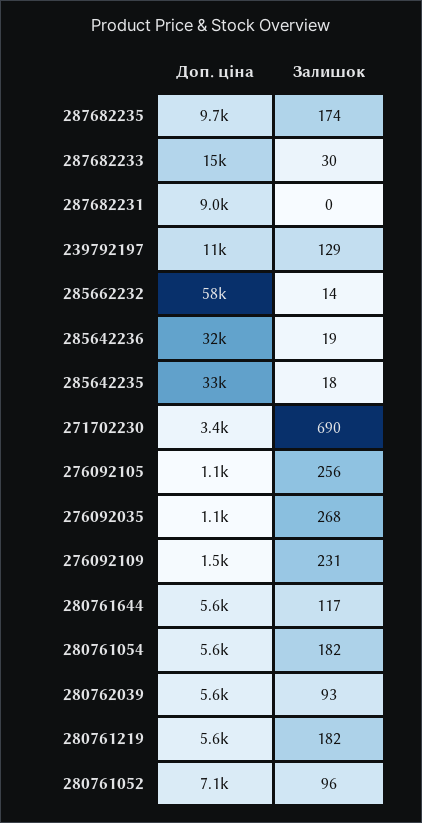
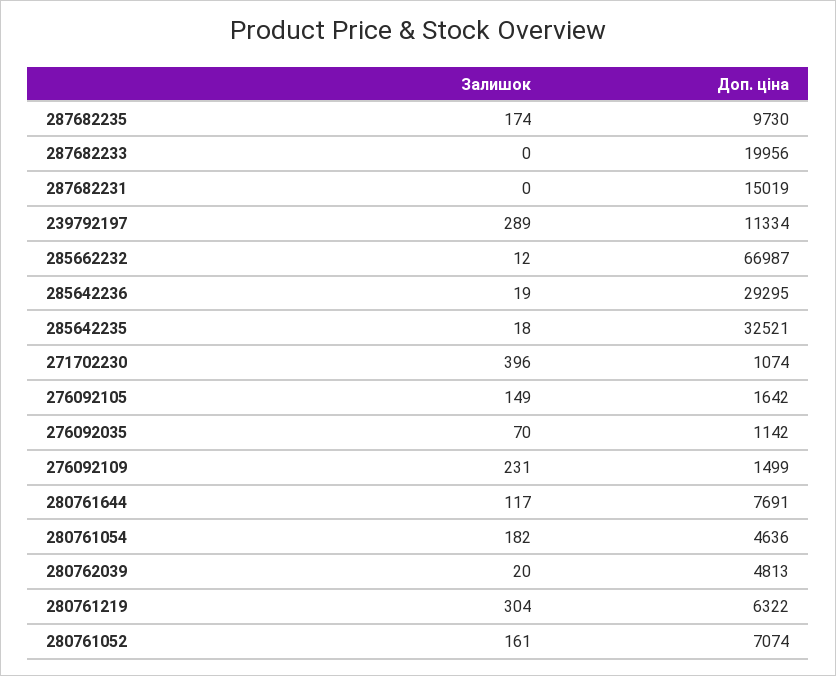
Доп. ціна, 287682233: 15000 -> 19956
Залишок, 287682233: 30 -> 0
Доп. ціна, 287682231: 9000 -> 15019
Залишок, 239792197: 129 -> 289
Доп. ціна, 285662232: 58000 -> 66987
Залишок, 285662232: 14 -> 12
Доп. ціна, 285642236: 32000 -> 29295
Доп. ціна, 271702230: 3400 -> 1074
Залишок, 271702230: 690 -> 396
Доп. ціна, 276092105: 1100 -> 1642
Залишок, 276092105: 256 -> 149
Залишок, 276092035: 268 -> 70
Доп. ціна, 280761644: 5600 -> 7691
Доп. ціна, 280761054: 5600 -> 4636
Доп. ціна, 280762039: 5600 -> 4813
Залишок, 280762039: 93 -> 20
Доп. ціна, 280761219: 5600 -> 6322
Залишок, 280761219: 182 -> 304
Залишок, 280761052: 96 -> 161

